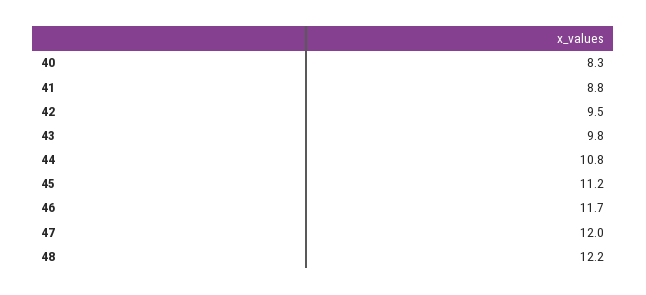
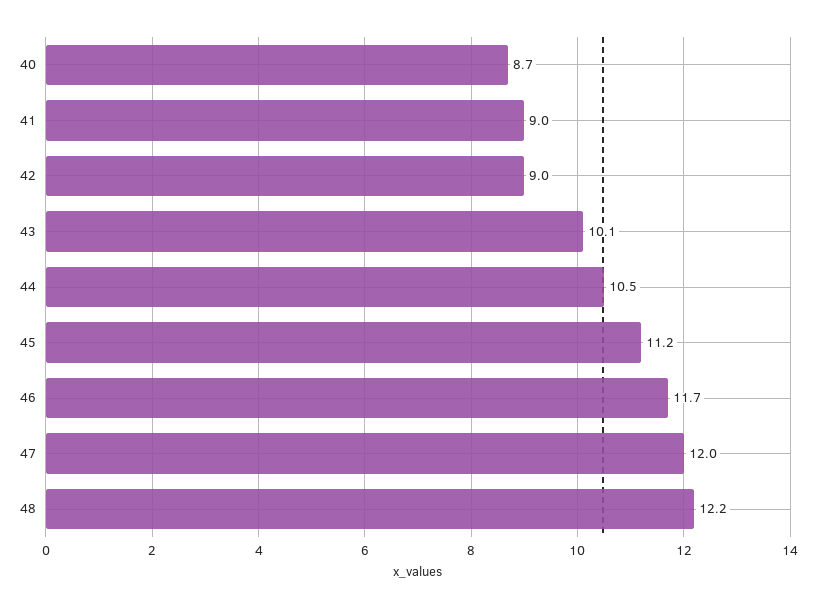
40: 8.3 -> 8.7
41: 8.8 -> 9
42: 9.5 -> 9
43: 9.8 -> 10.1
44: 10.8 -> 10.5

